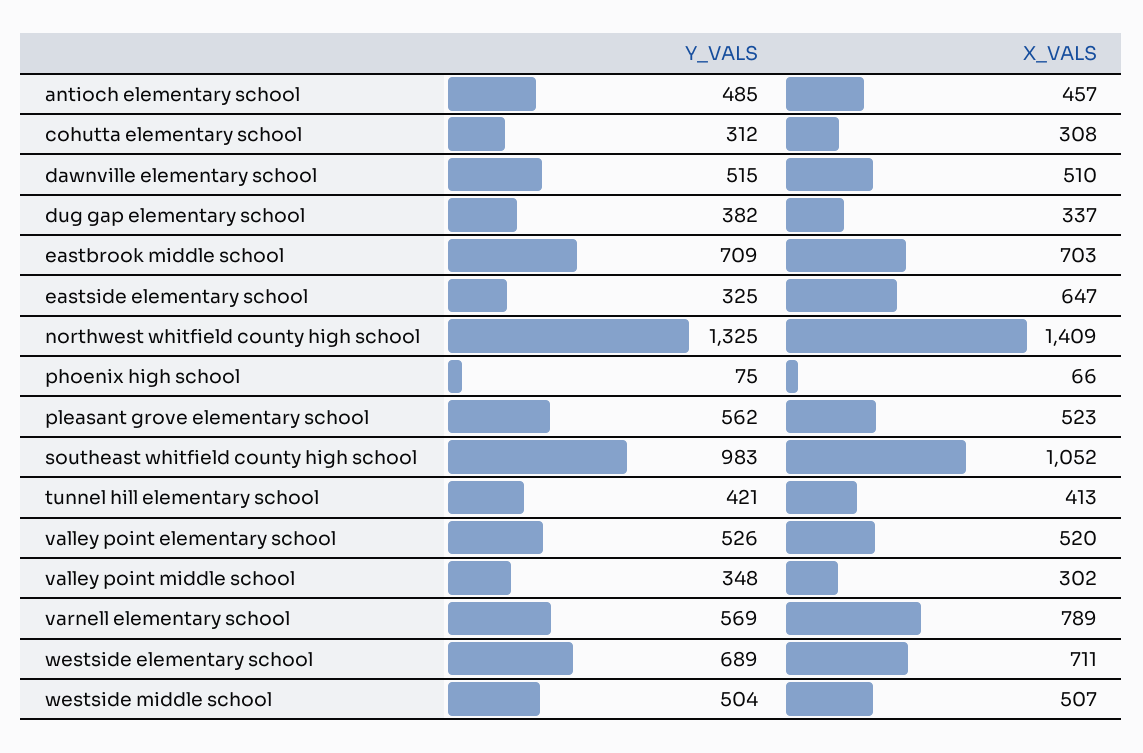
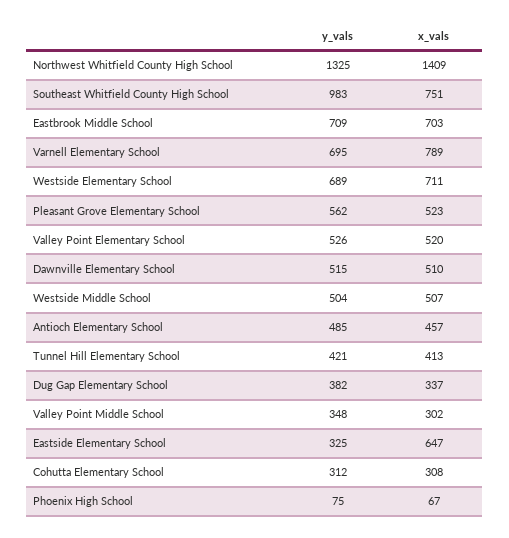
X_VALS, phoenix high school: 66 -> 67
X_VALS, southeast whitfield county high school: 1052 -> 751
Y_VALS, varnell elementary school: 569 -> 695

